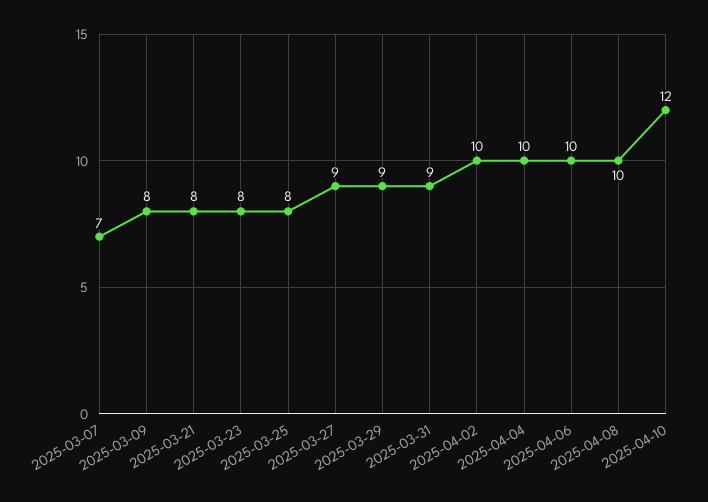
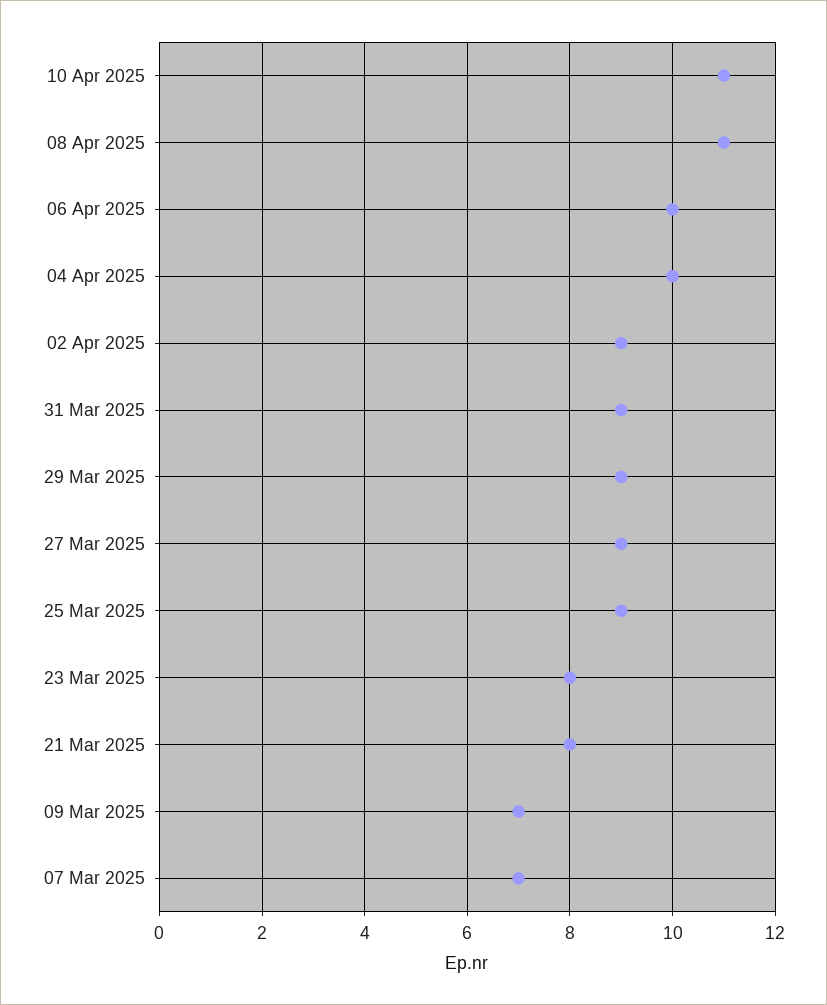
2025-03-09: 8 -> 7
2025-03-25: 8 -> 9
2025-04-02: 10 -> 9
2025-04-08: 10 -> 11
2025-04-10: 12 -> 11

